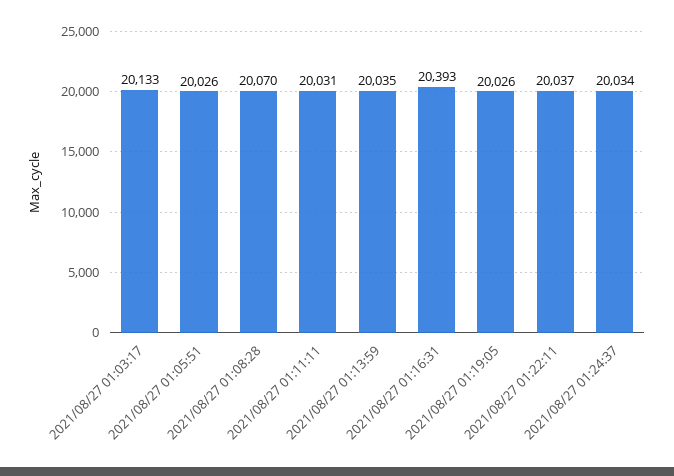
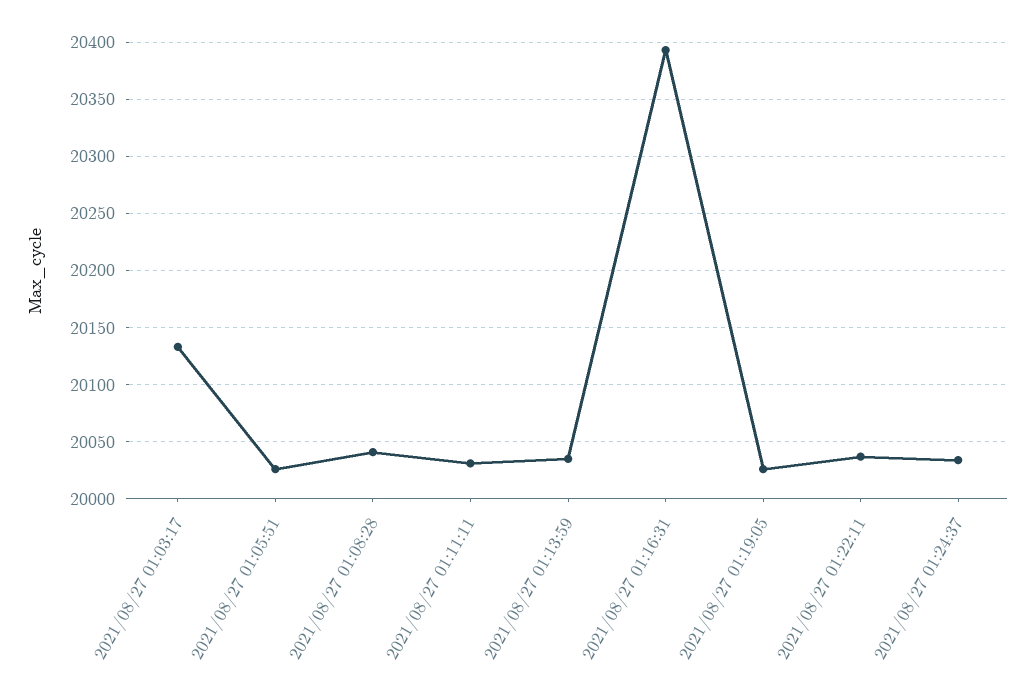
2021/08/27 01:08:28: 20070 -> 20040

